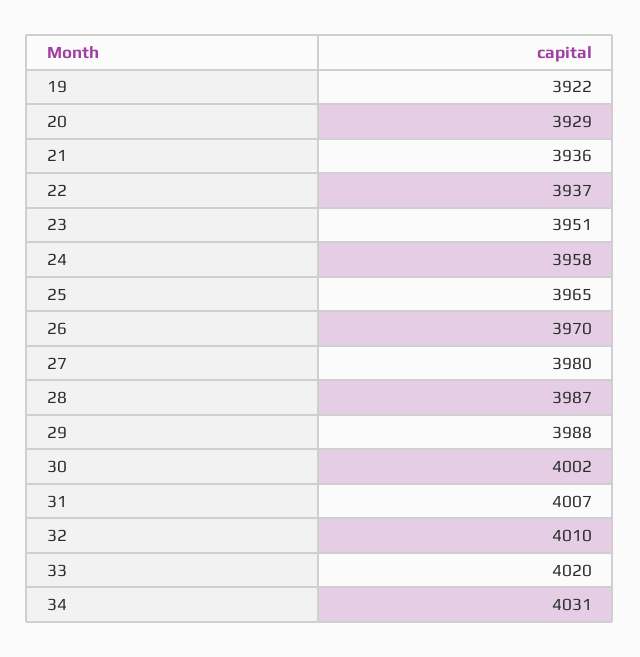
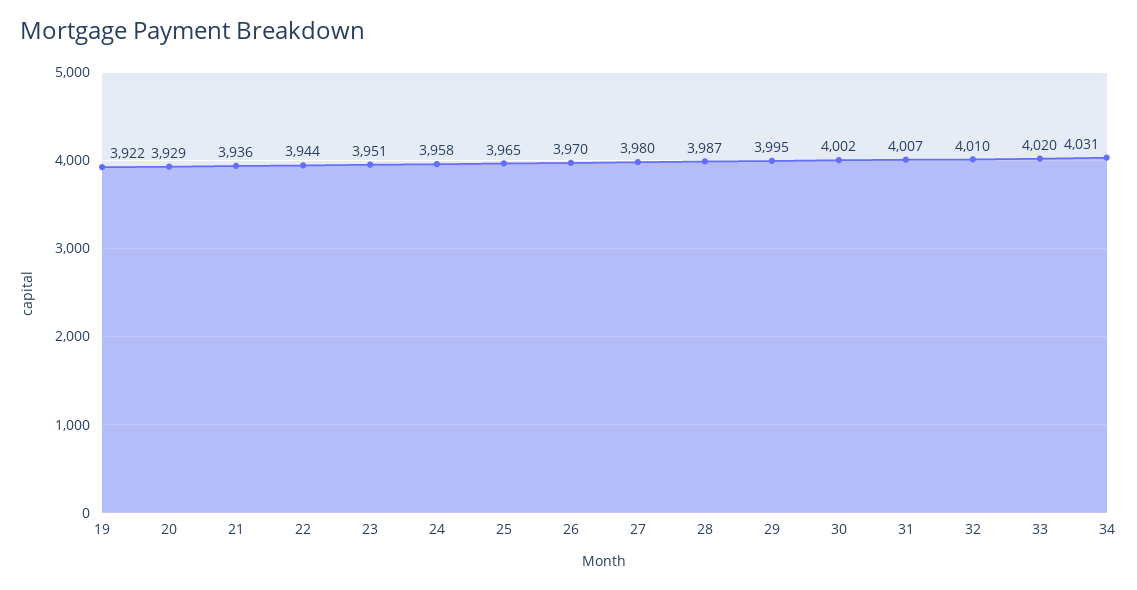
22: 3937 -> 3944
29: 3988 -> 3995

